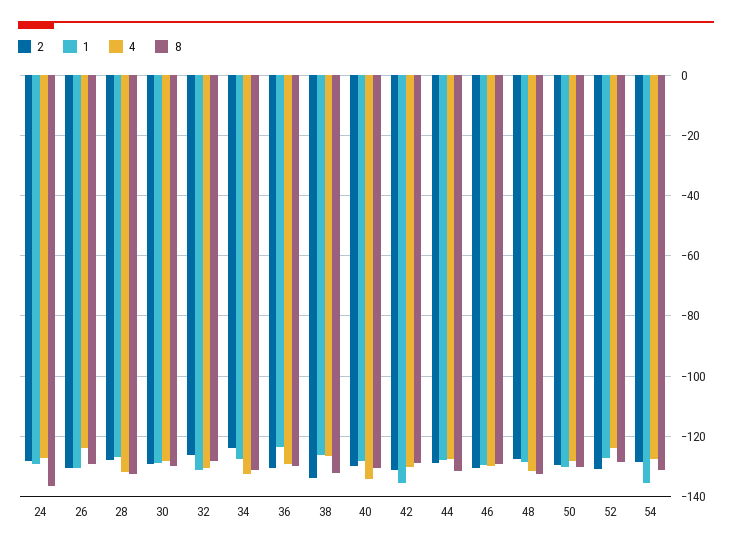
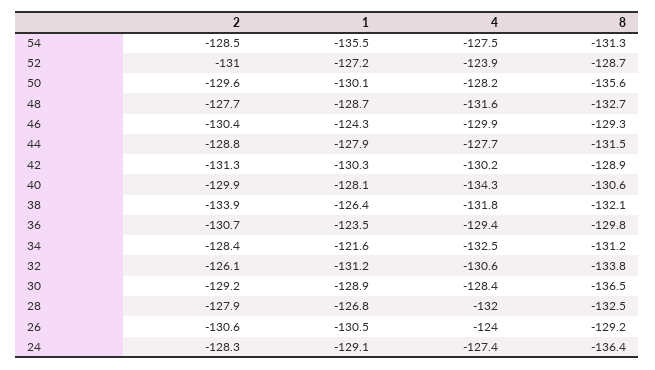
8, 30: -130 -> -136.5
8, 32: -128 -> -133.8
2, 34: -124 -> -128.4
1, 34: -128 -> -121.6
4, 38: -126 -> -131.8
1, 42: -136 -> -130.3
1, 46: -130 -> -124.3
8, 50: -130 -> -135.6

